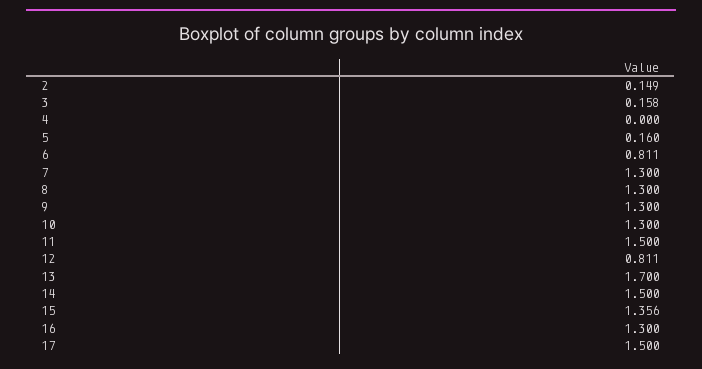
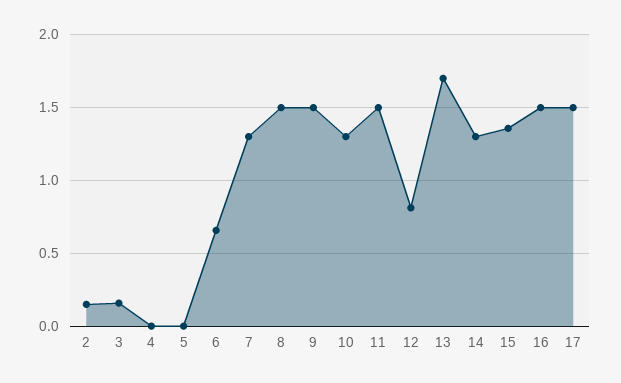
5: 0.16 -> 0
6: 0.811 -> 0.65
8: 1.3 -> 1.5
9: 1.3 -> 1.5
14: 1.5 -> 1.3
16: 1.3 -> 1.5

